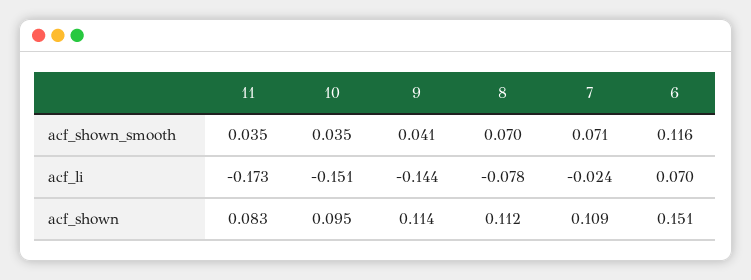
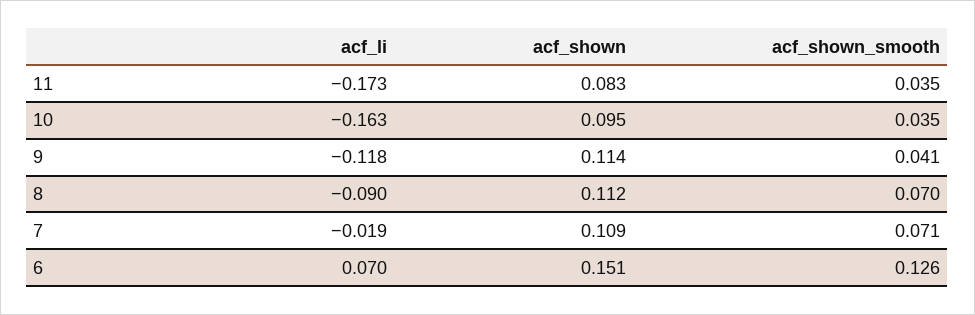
6, acf_shown_smooth: 0.116 -> 0.126
10, acf_li: -0.151 -> -0.163
9, acf_li: -0.144 -> -0.118
8, acf_li: -0.078 -> -0.09
7, acf_li: -0.024 -> -0.019

